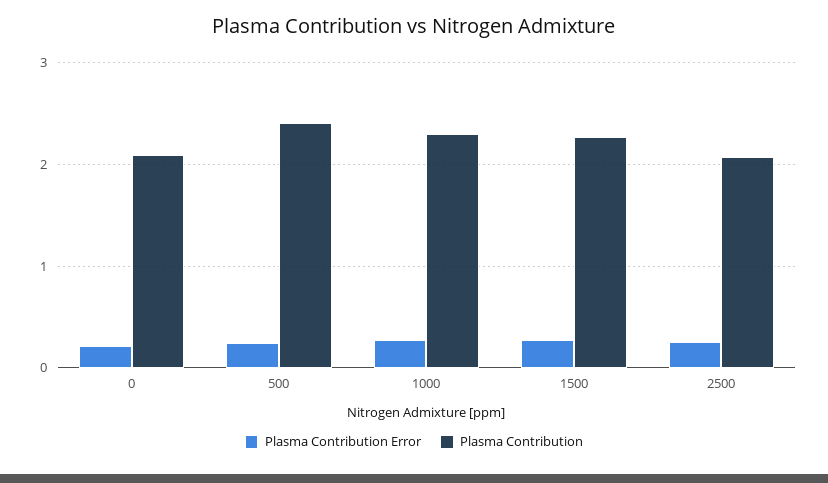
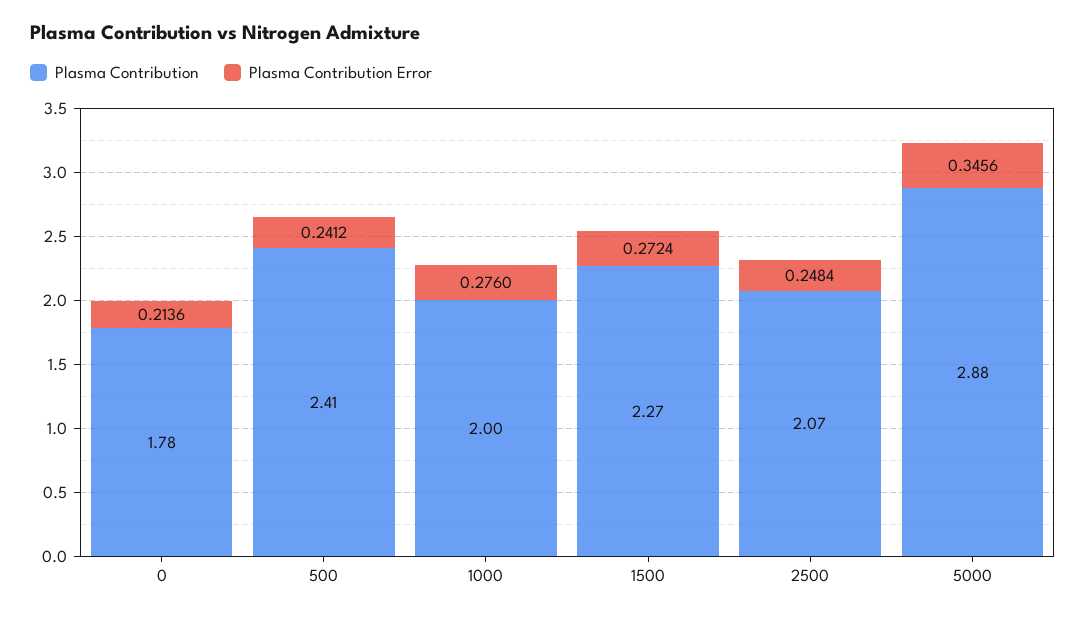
Plasma Contribution, 0: 2.1 -> 1.78
Plasma Contribution, 1000: 2.3 -> 2
Plasma Contribution, 5000: none -> 2.88
Plasma Contribution Error, 5000: none -> 0.3456

